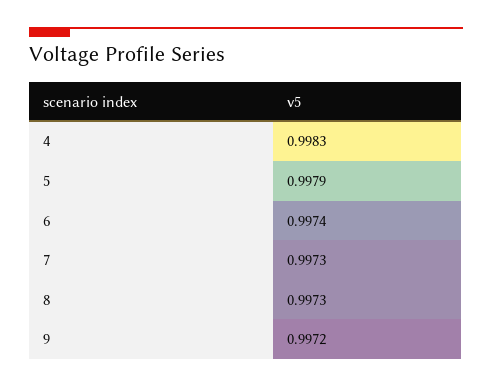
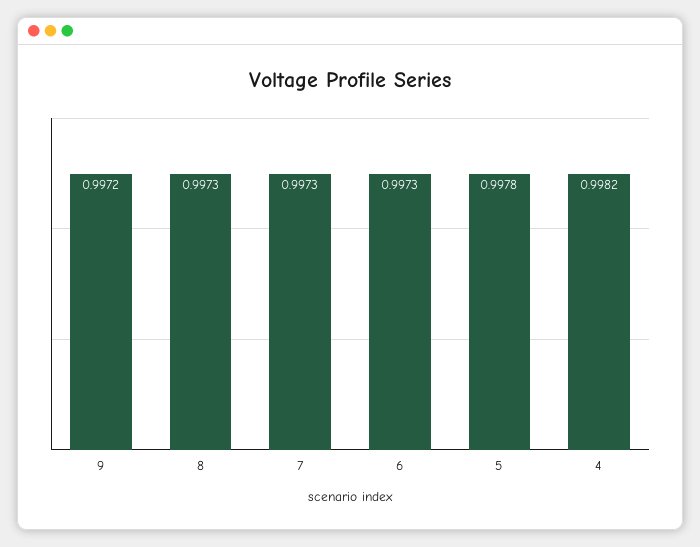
4: 0.9983 -> 0.9982
5: 0.9979 -> 0.9978
6: 0.9974 -> 0.9973

